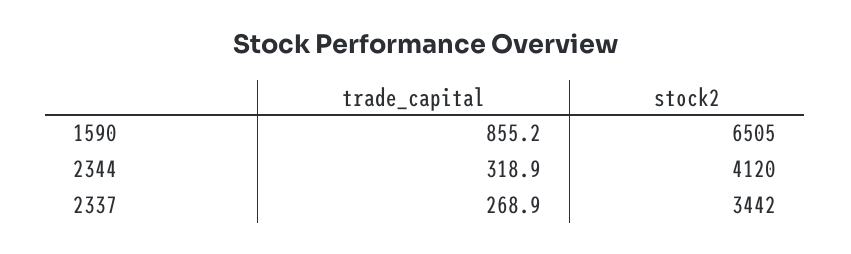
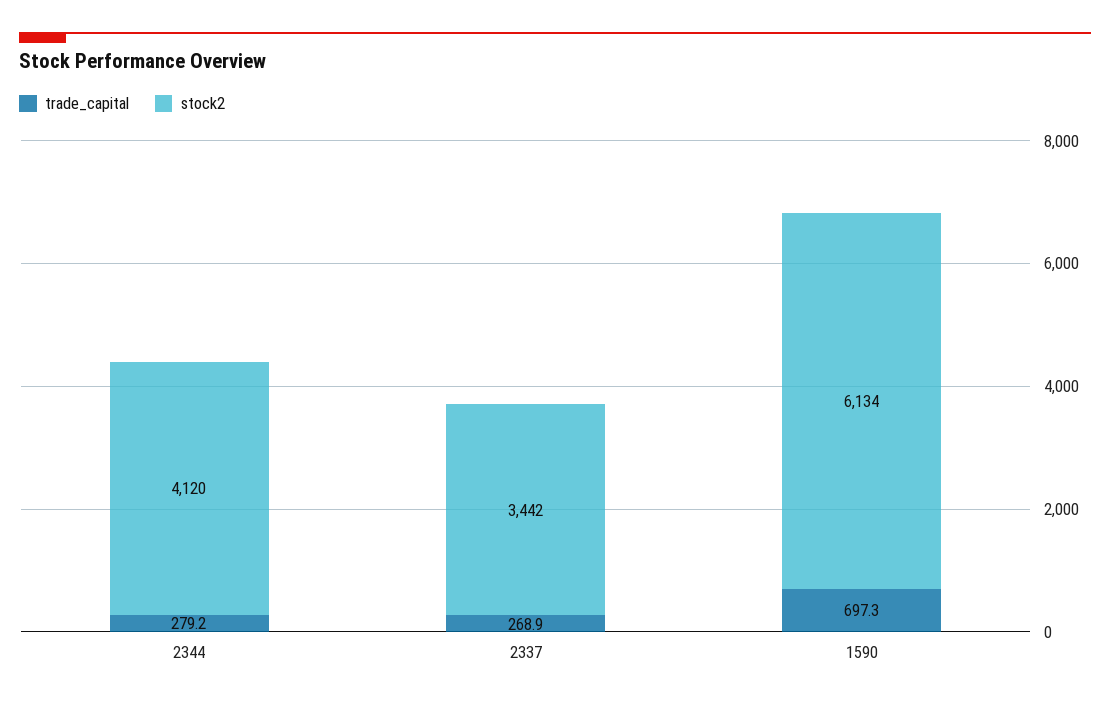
trade_capital, 1590: 855.2 -> 697.3
stock2, 1590: 6505 -> 6134
trade_capital, 2344: 318.9 -> 279.2

